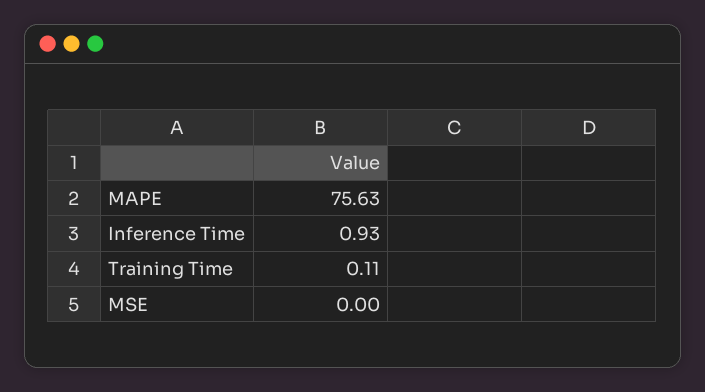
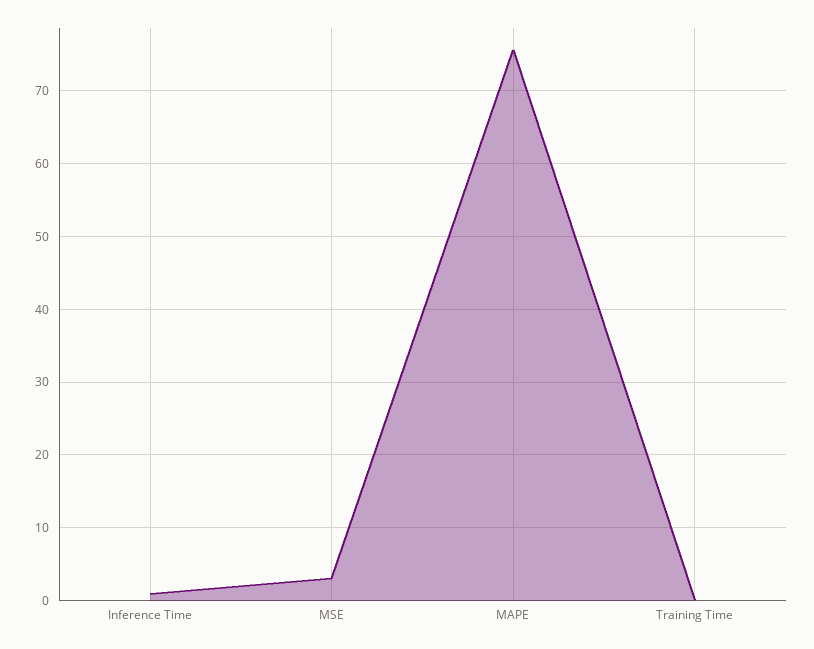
MSE: 0 -> 3

